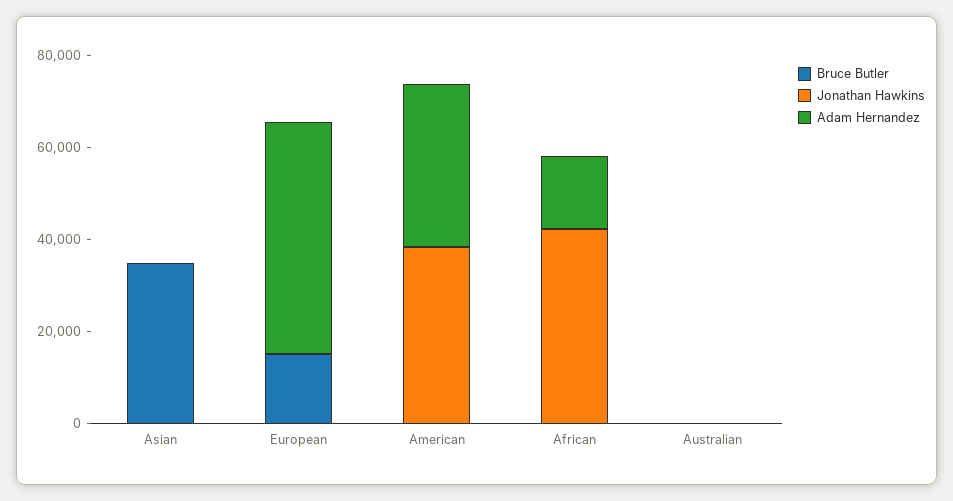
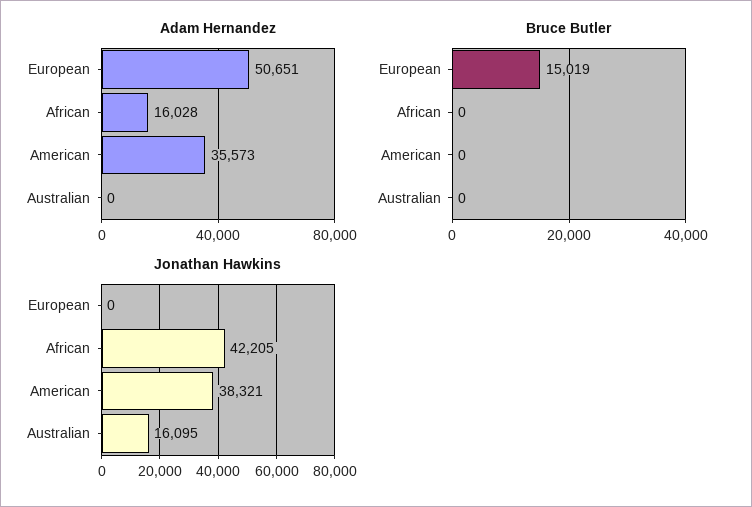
Bruce Butler, Asian: 35000 -> none
Jonathan Hawkins, Asian: 0 -> none
Adam Hernandez, Asian: 0 -> none
Jonathan Hawkins, Australian: 0 -> 16095

